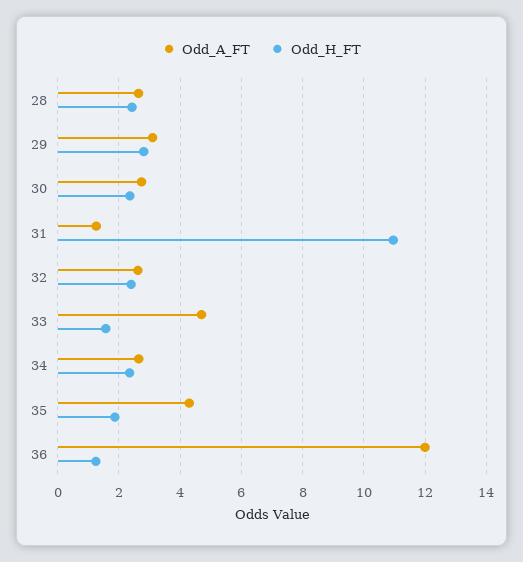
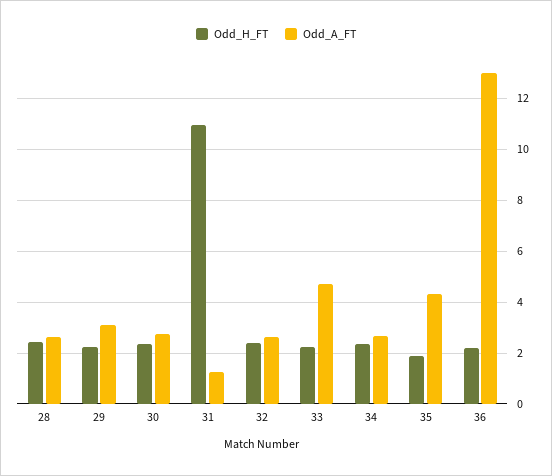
Odd_H_FT, 29: 2.8 -> 2.25
Odd_H_FT, 33: 1.6 -> 2.25
Odd_A_FT, 36: 12 -> 13
Odd_H_FT, 36: 1.2 -> 2.25

